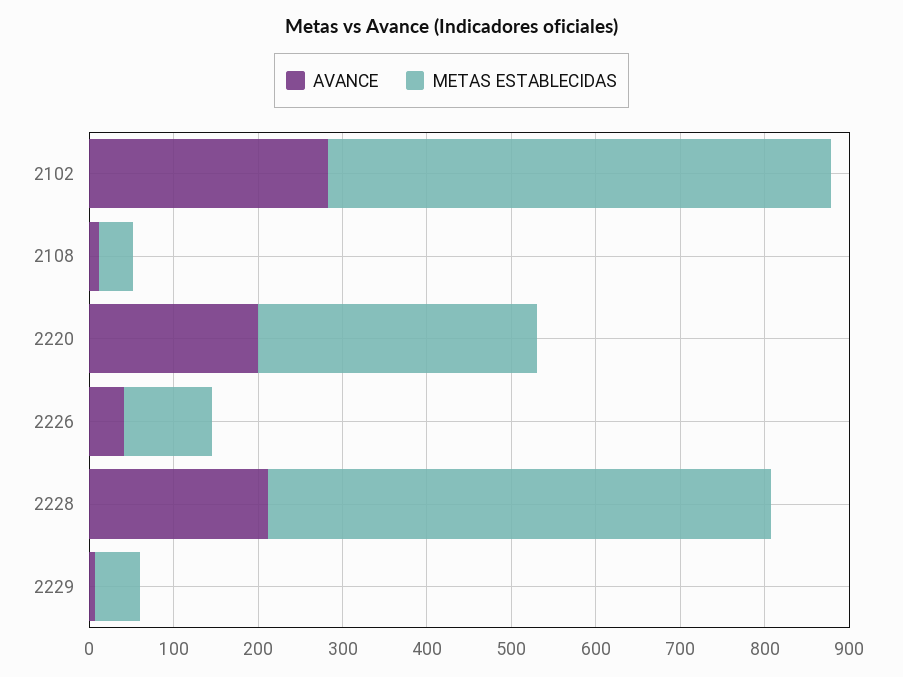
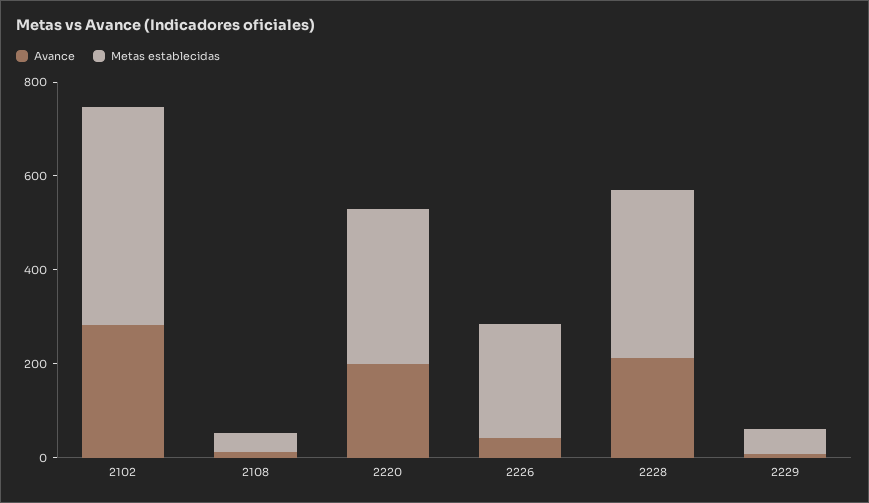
METAS ESTABLECIDAS, 2102: 600 -> 450
METAS ESTABLECIDAS, 2226: 100 -> 250
METAS ESTABLECIDAS, 2228: 600 -> 350

